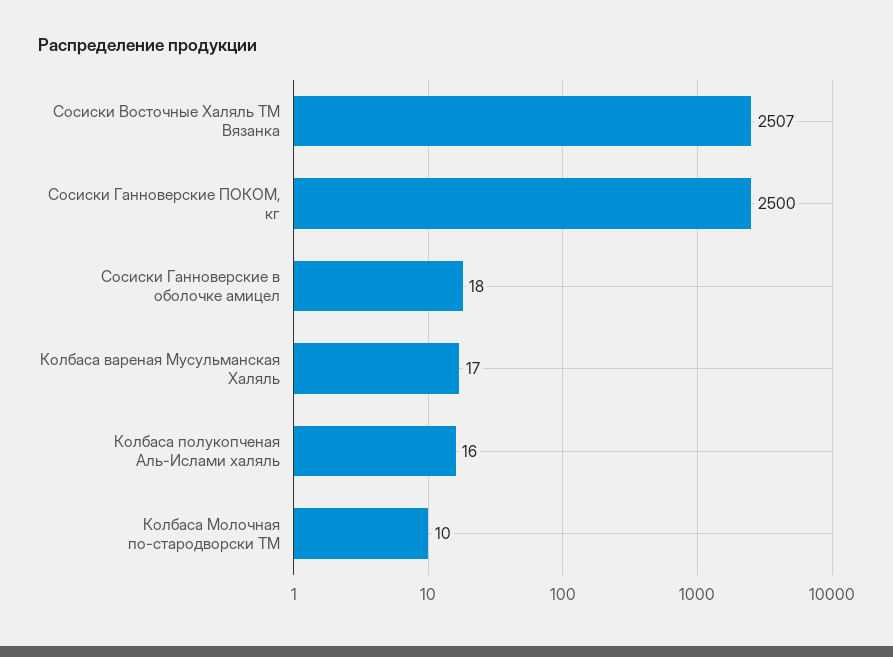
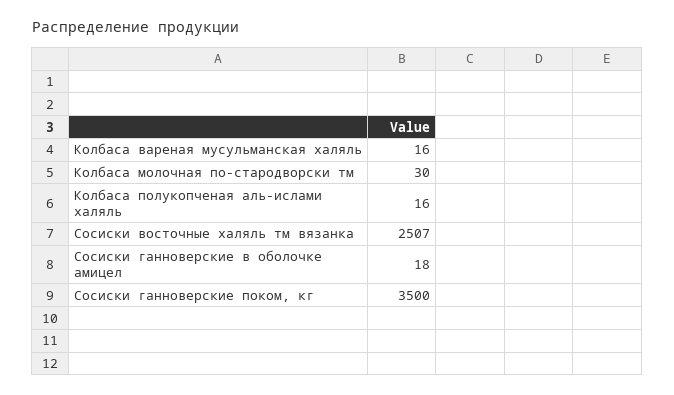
Сосиски Ганноверские ПОКОМ, кг: 2500 -> 3500
Колбаса вареная Мусульманская Халяль: 17 -> 16
Колбаса Молочная по-стародворски ТМ: 10 -> 30

